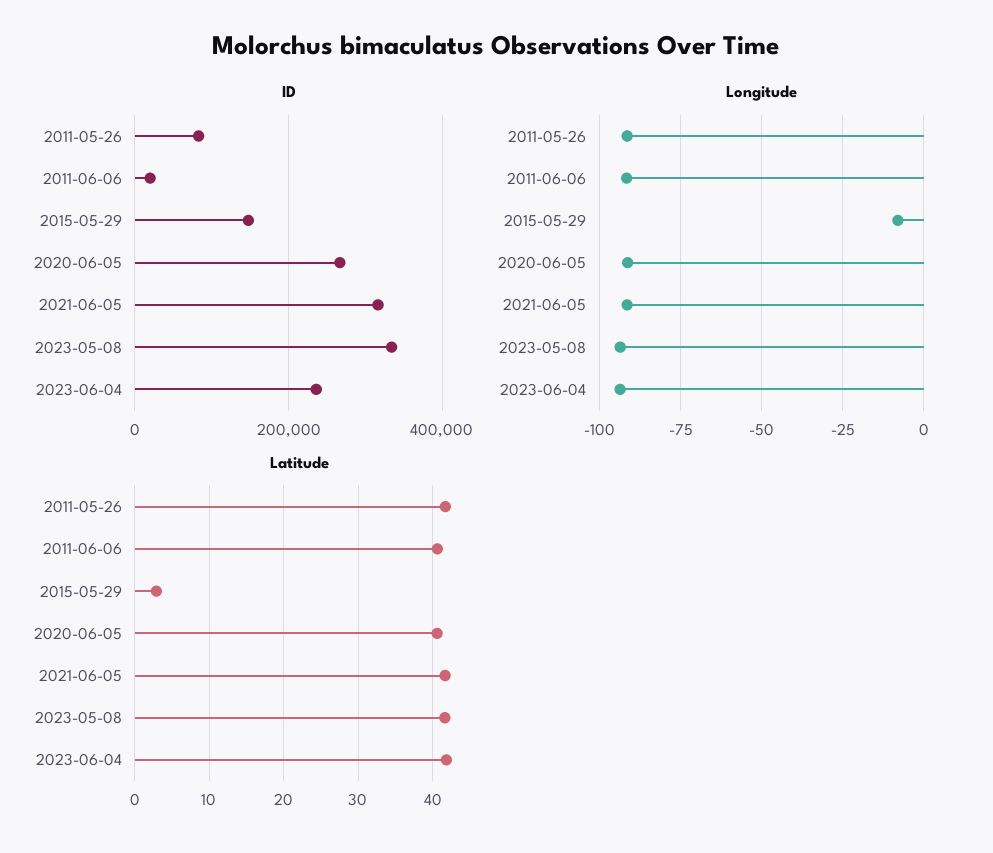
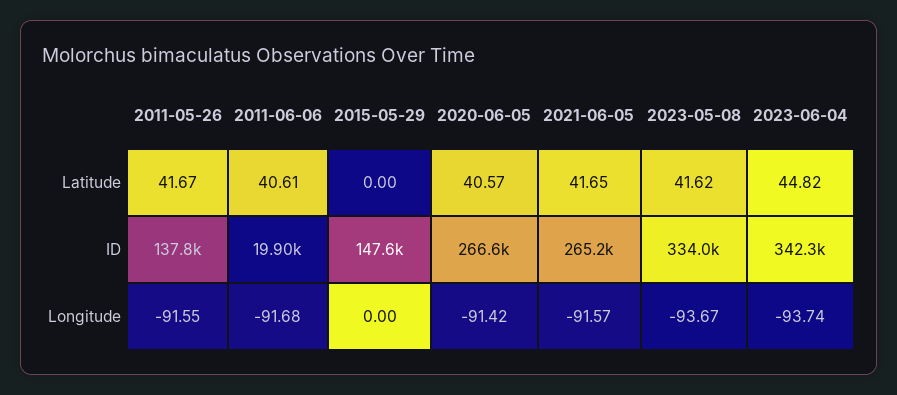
ID, 2011-05-26: 80000 -> 137800
ID, 2021-06-05: 320000 -> 265200
ID, 2023-06-04: 240000 -> 342300
Longitude, 2015-05-29: -7.5 -> 0
Latitude, 2015-05-29: 3 -> 0
Latitude, 2023-06-04: 42 -> 44.82

